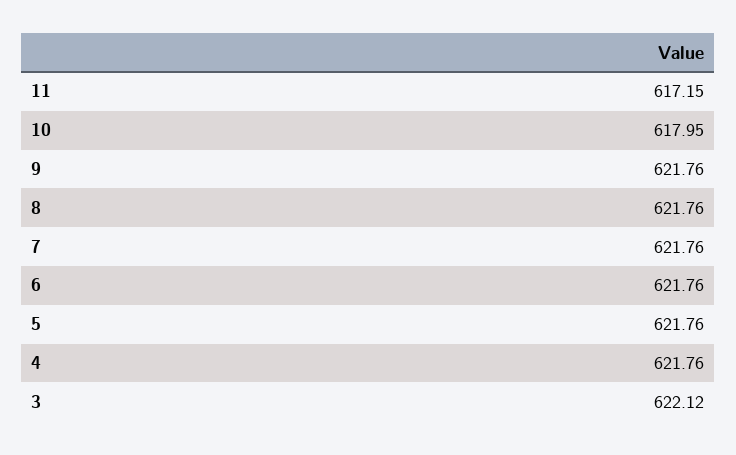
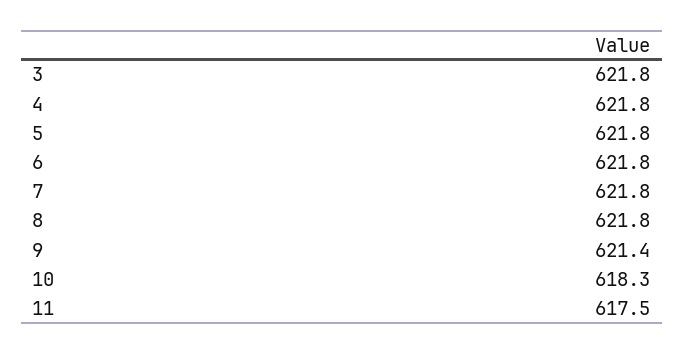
11: 617.15 -> 617.5
10: 617.95 -> 618.3
9: 621.76 -> 621.4
3: 622.12 -> 621.8

